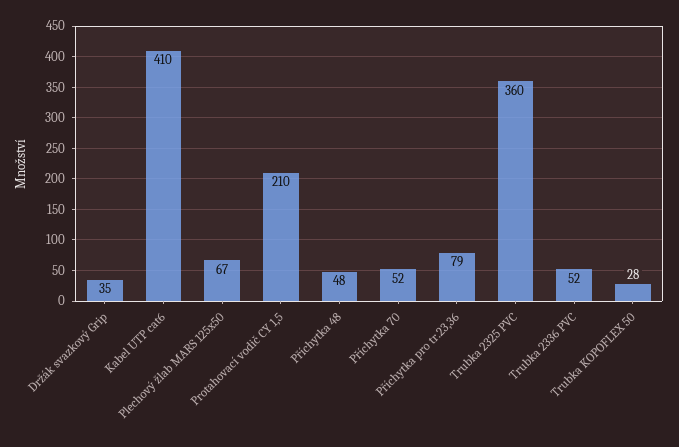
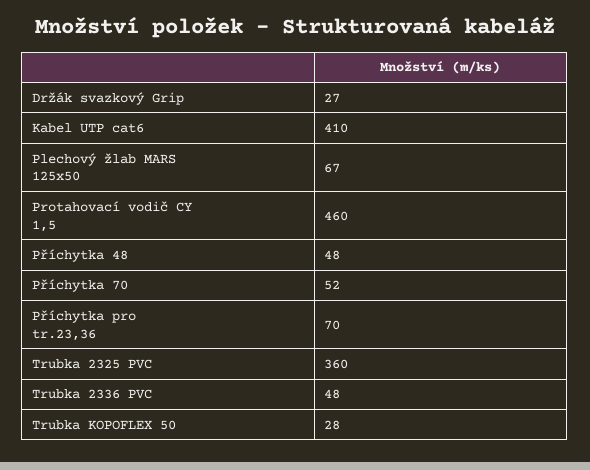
Držák svazkový Grip: 35 -> 27
Protahovací vodič CY 1,5: 210 -> 460
Příchytka pro tr.23,36: 79 -> 70
Trubka 2336 PVC: 52 -> 48

